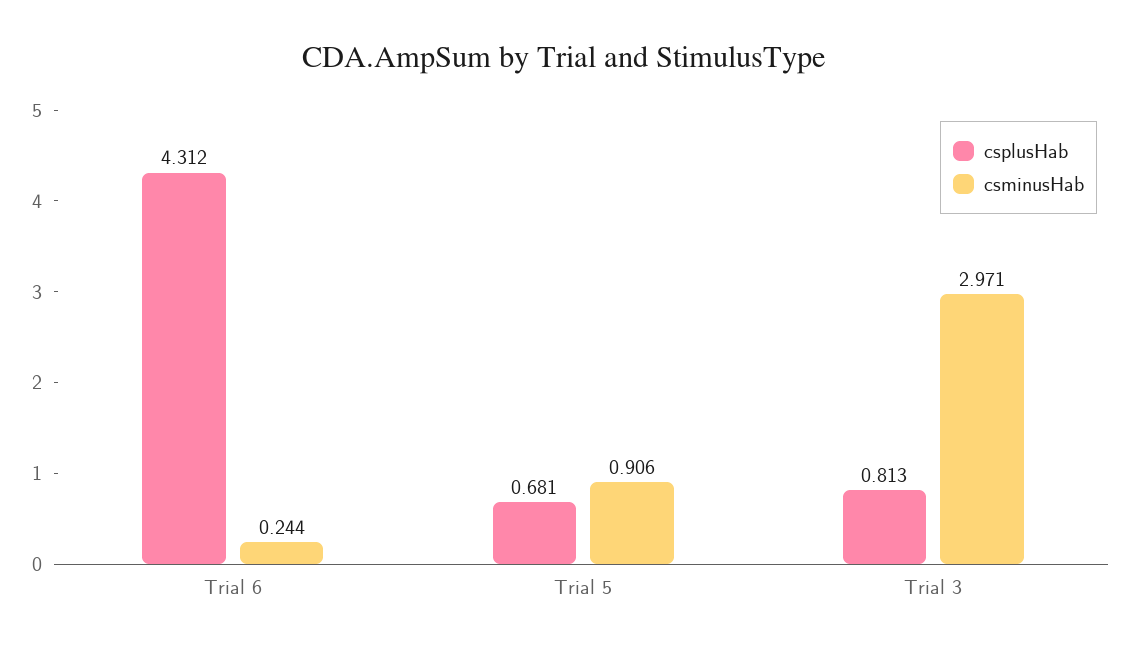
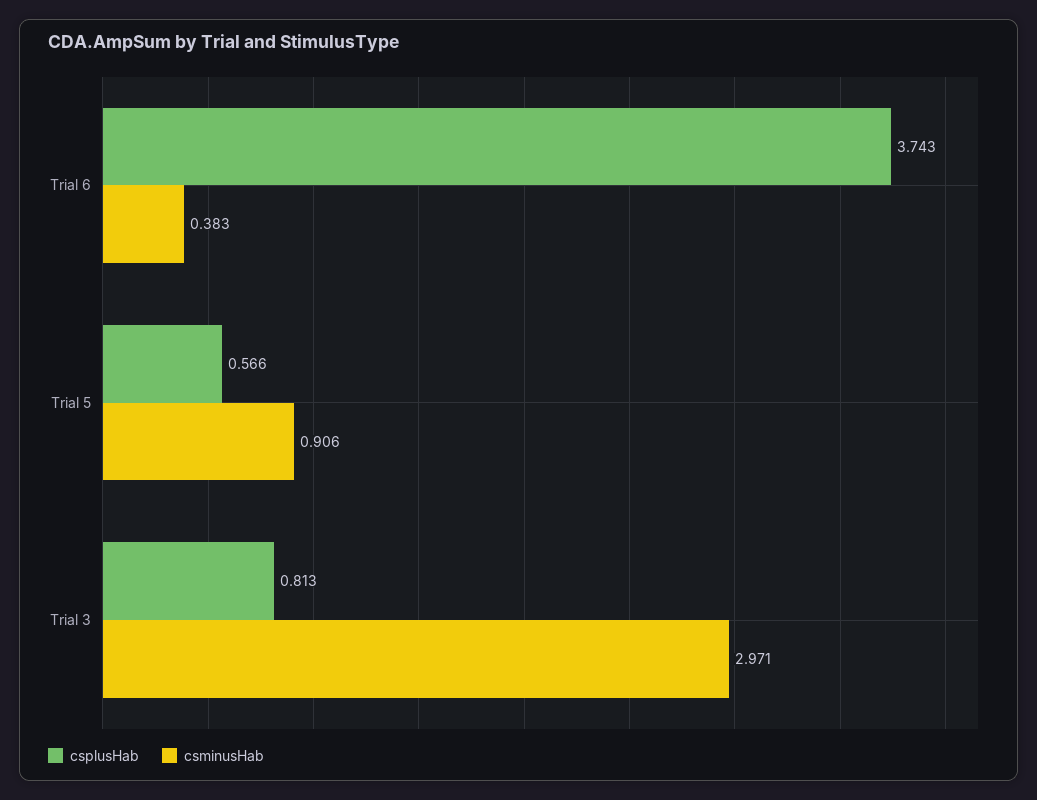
csplusHab, Trial 6: 4.312 -> 3.743
csminusHab, Trial 6: 0.244 -> 0.383
csplusHab, Trial 5: 0.681 -> 0.566

